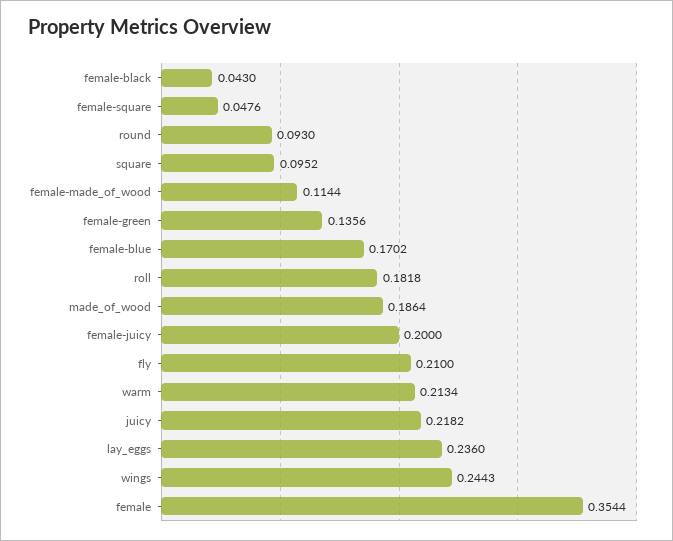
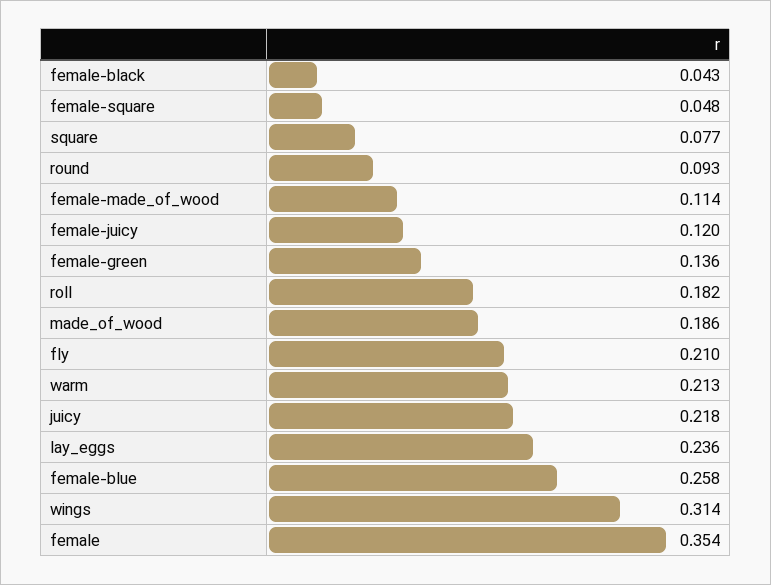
square: 0.0952 -> 0.077
female-blue: 0.1702 -> 0.258
female-juicy: 0.2 -> 0.12
wings: 0.2443 -> 0.314

